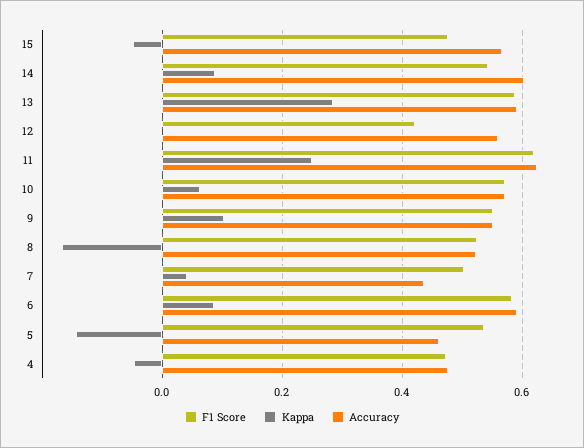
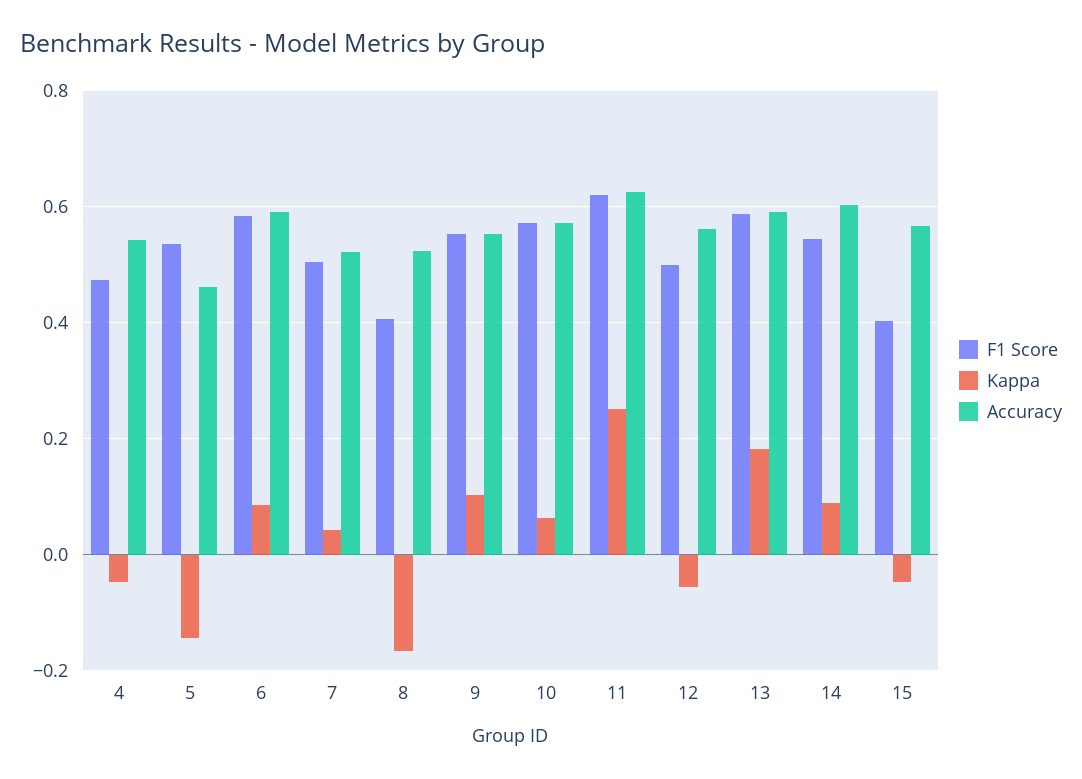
F1 Score, 15: 0.48 -> 0.4
Kappa, 13: 0.28 -> 0.18
F1 Score, 12: 0.42 -> 0.5
Kappa, 12: 0 -> -0.06
F1 Score, 8: 0.52 -> 0.4
Accuracy, 7: 0.44 -> 0.52
Accuracy, 4: 0.48 -> 0.54

